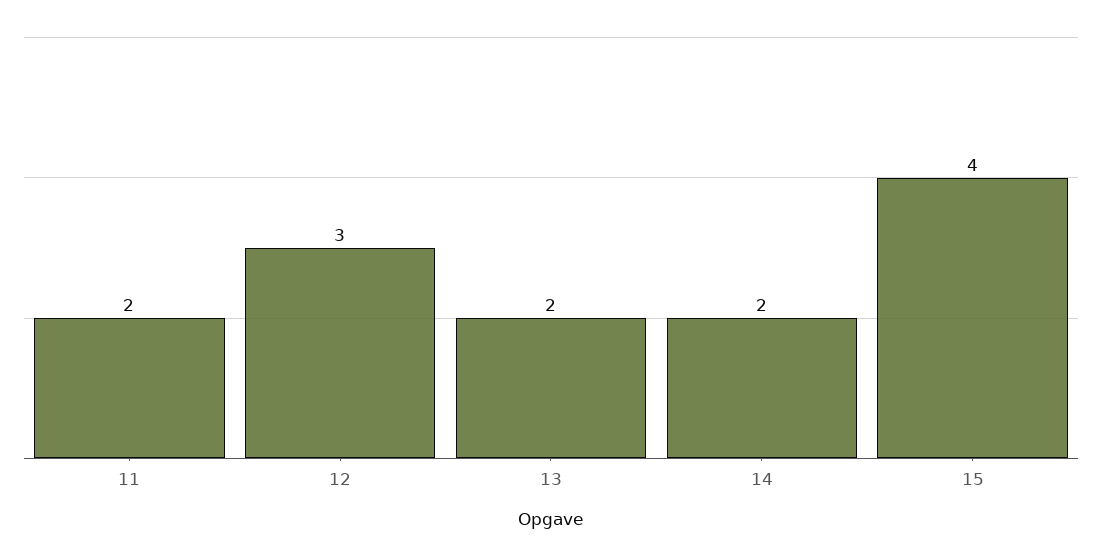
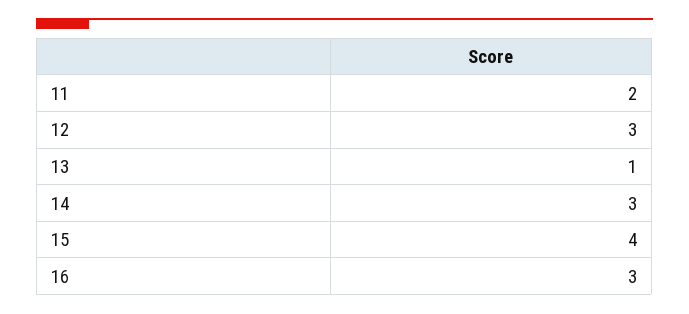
13: 2 -> 1
14: 2 -> 3
16: none -> 3

